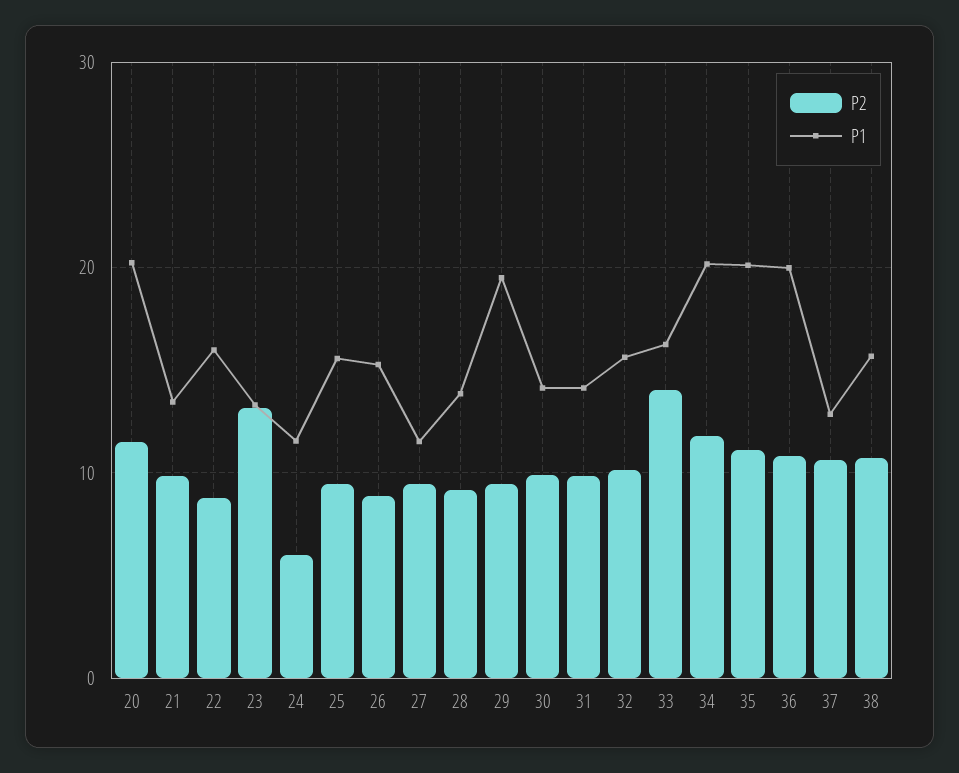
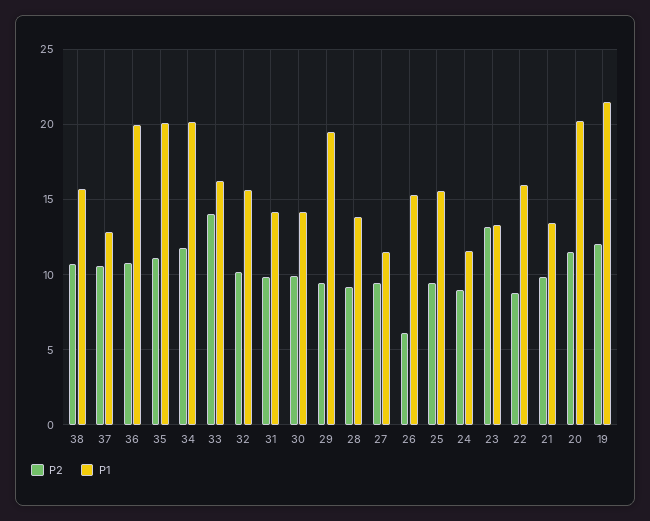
P2, 24: 6 -> 9
P2, 26: 9 -> 6
P2, 19: none -> 12
P1, 19: none -> 21.5

